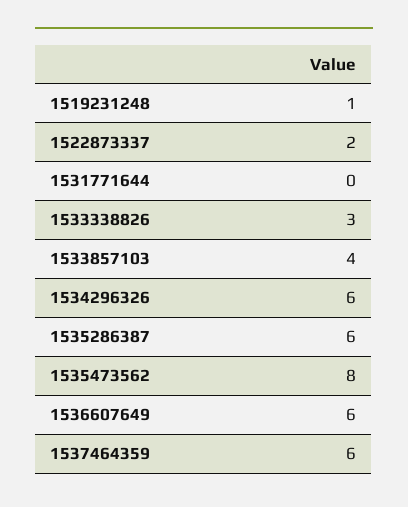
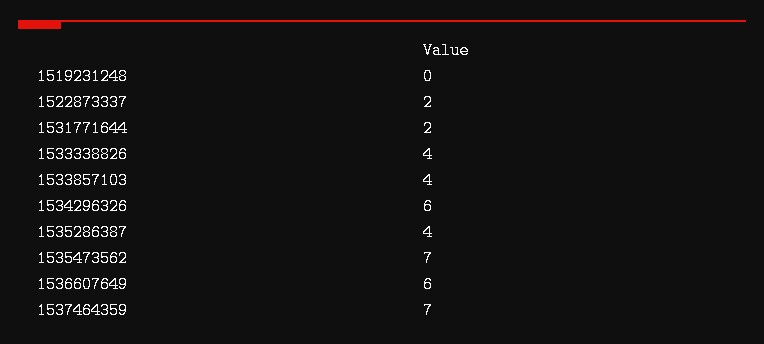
1519231248: 1 -> 0
1531771644: 0 -> 2
1533338826: 3 -> 4
1535286387: 6 -> 4
1535473562: 8 -> 7
1537464359: 6 -> 7

